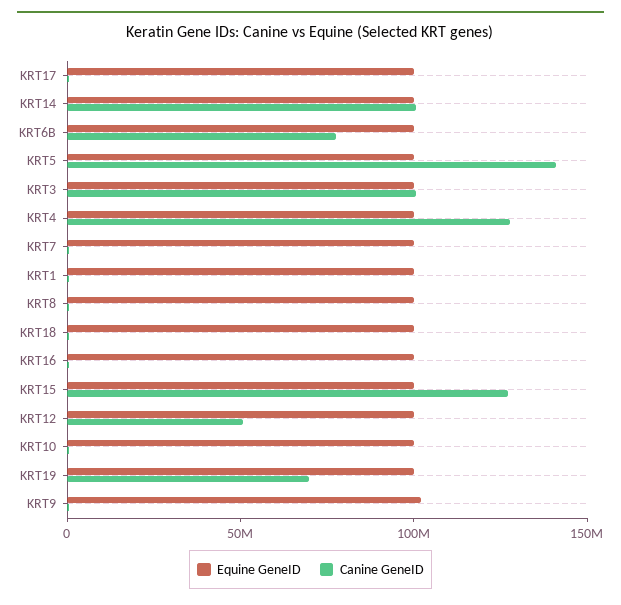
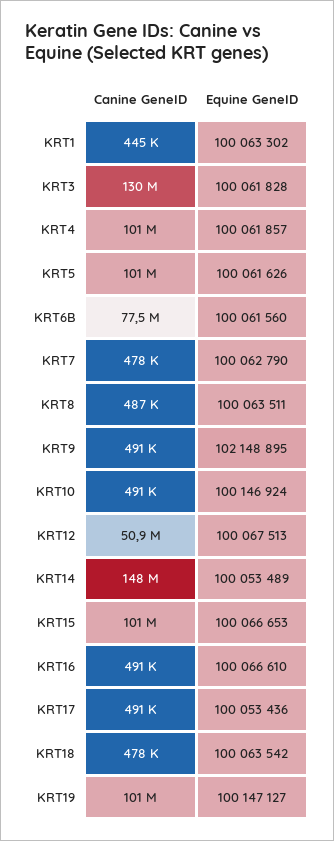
Canine GeneID, KRT14: 100000000 -> 148000000
Canine GeneID, KRT5: 140000000 -> 101000000
Canine GeneID, KRT3: 100000000 -> 130000000
Canine GeneID, KRT4: 130000000 -> 101000000
Canine GeneID, KRT15: 130000000 -> 101000000
Canine GeneID, KRT19: 70000000 -> 101000000

